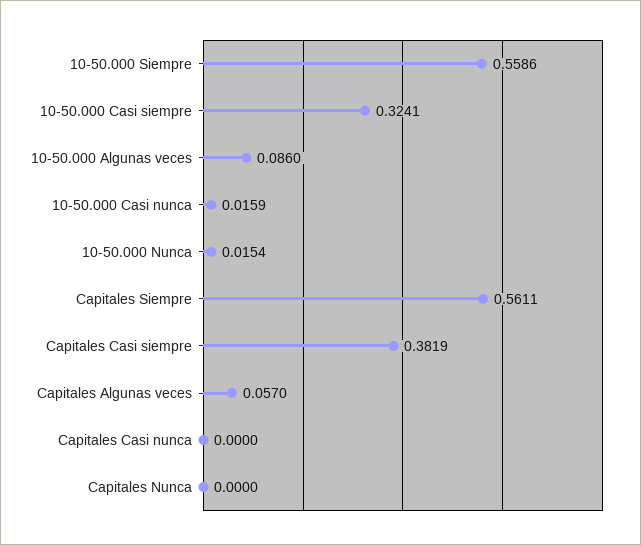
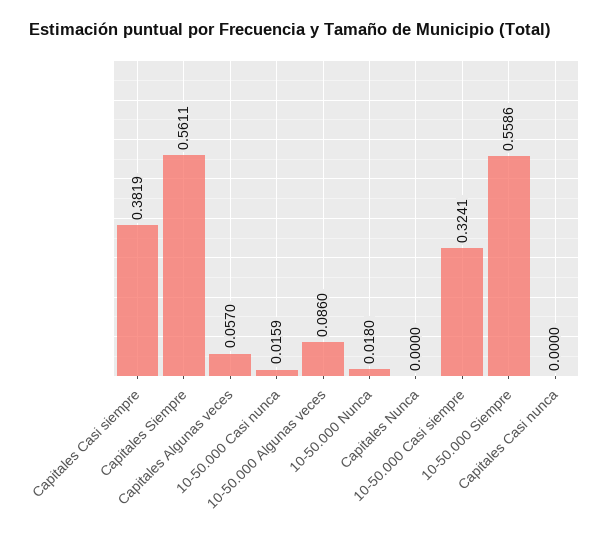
10-50.000 Nunca: 0.0154 -> 0.018

